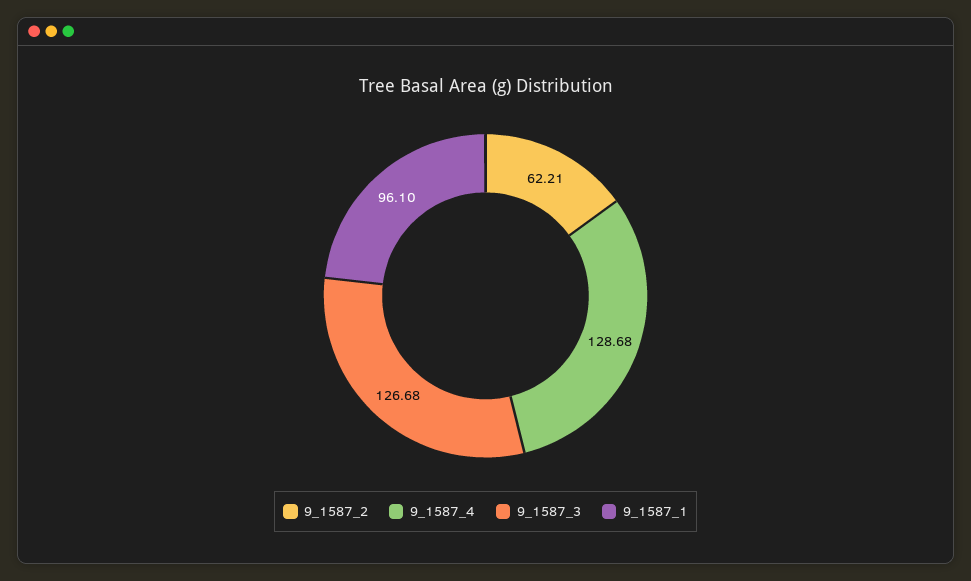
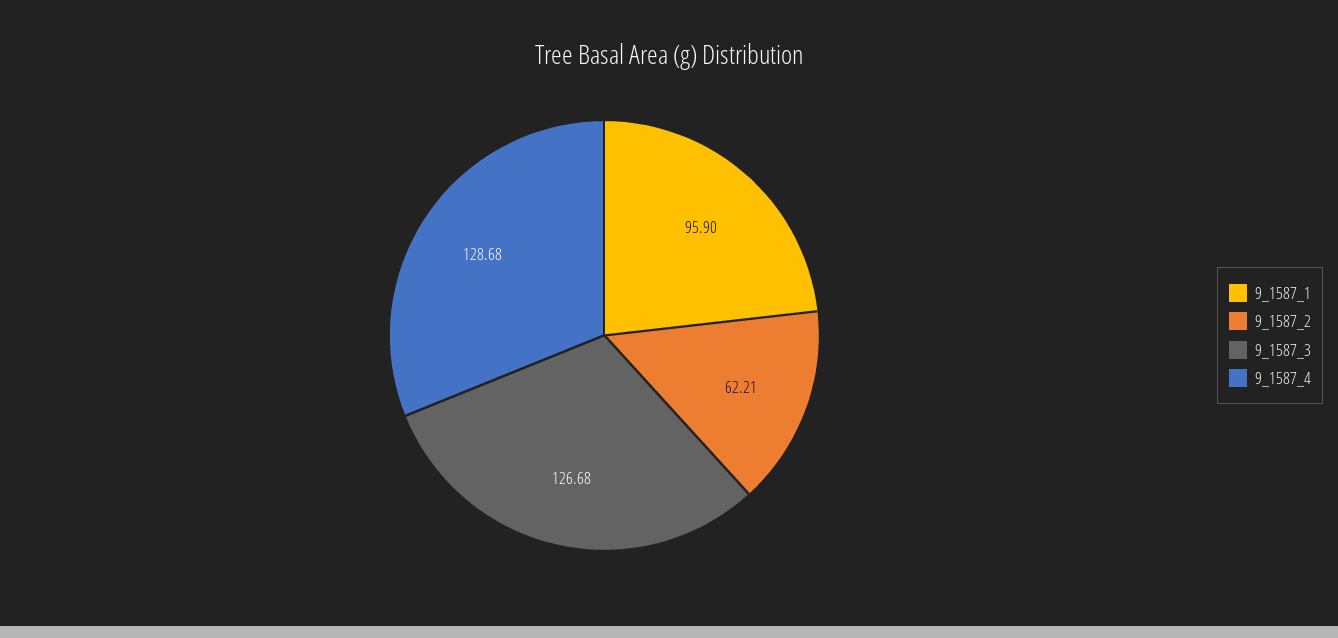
9_1587_1: 96.1 -> 95.9

